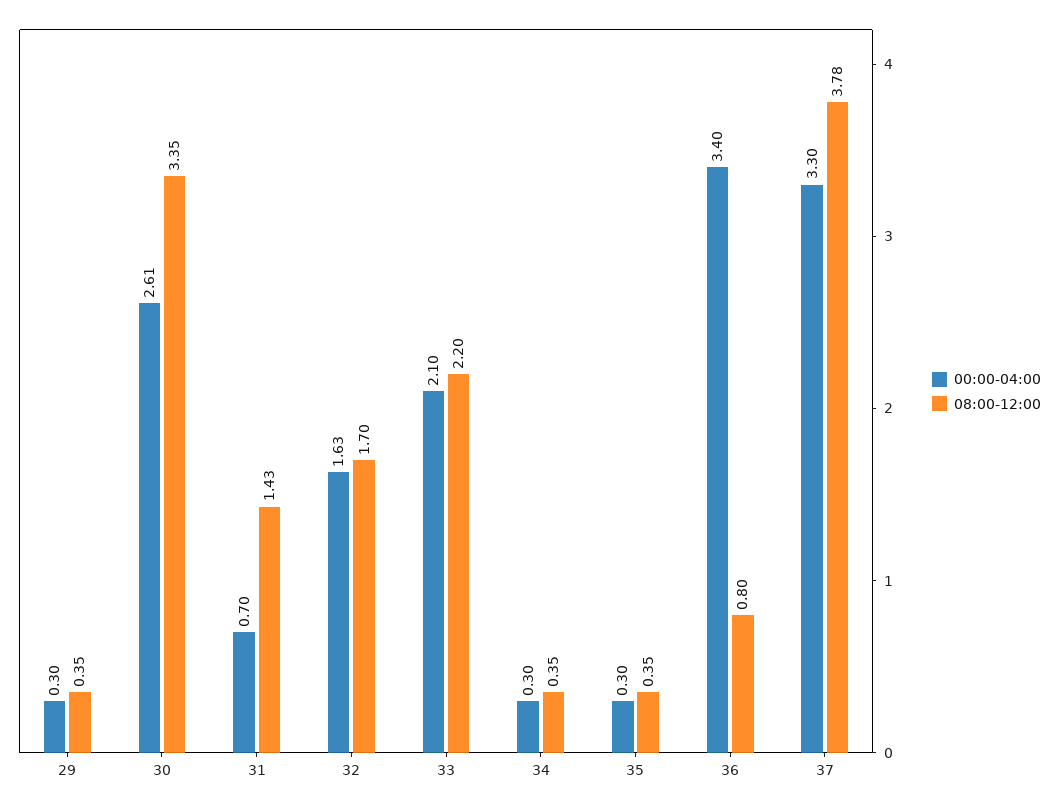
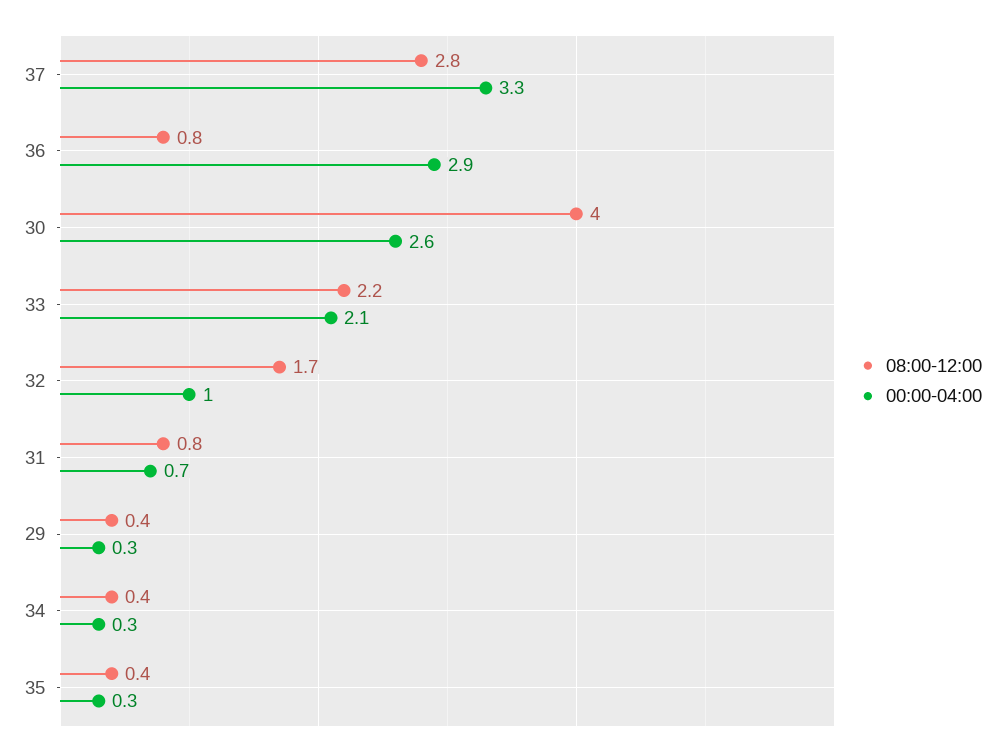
08:00-12:00, 30: 3.35 -> 4
08:00-12:00, 31: 1.43 -> 0.8
00:00-04:00, 32: 1.63 -> 1
00:00-04:00, 36: 3.4 -> 2.9
08:00-12:00, 37: 3.78 -> 2.8

